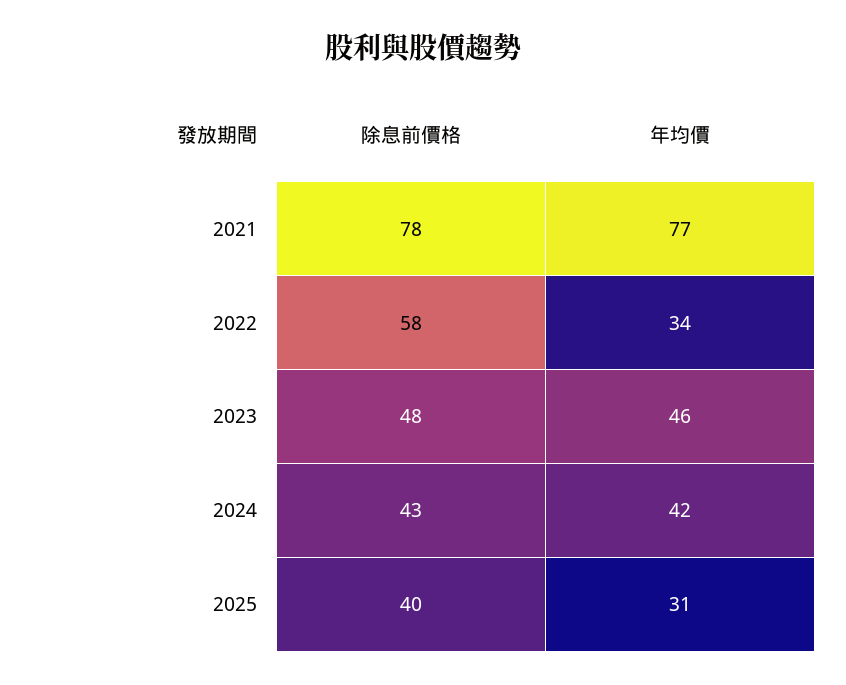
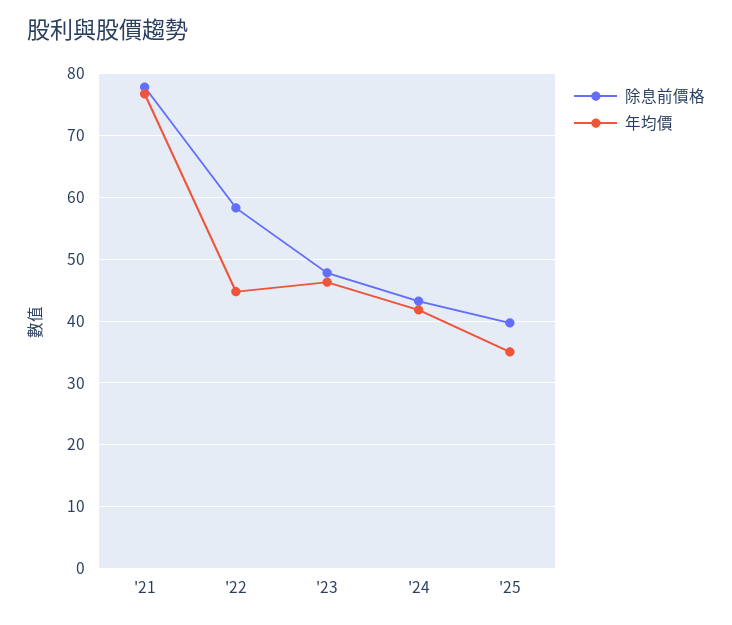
年均價, 2022: 34 -> 45
年均價, 2025: 31 -> 35

